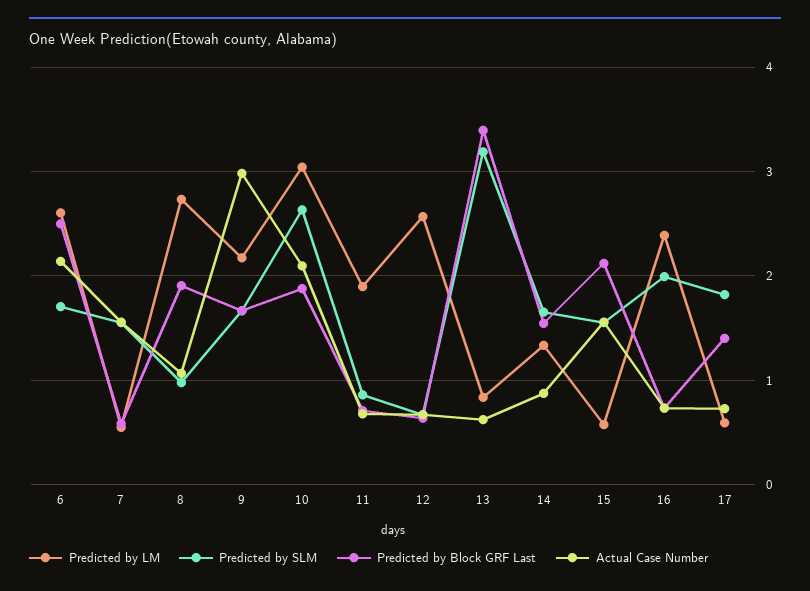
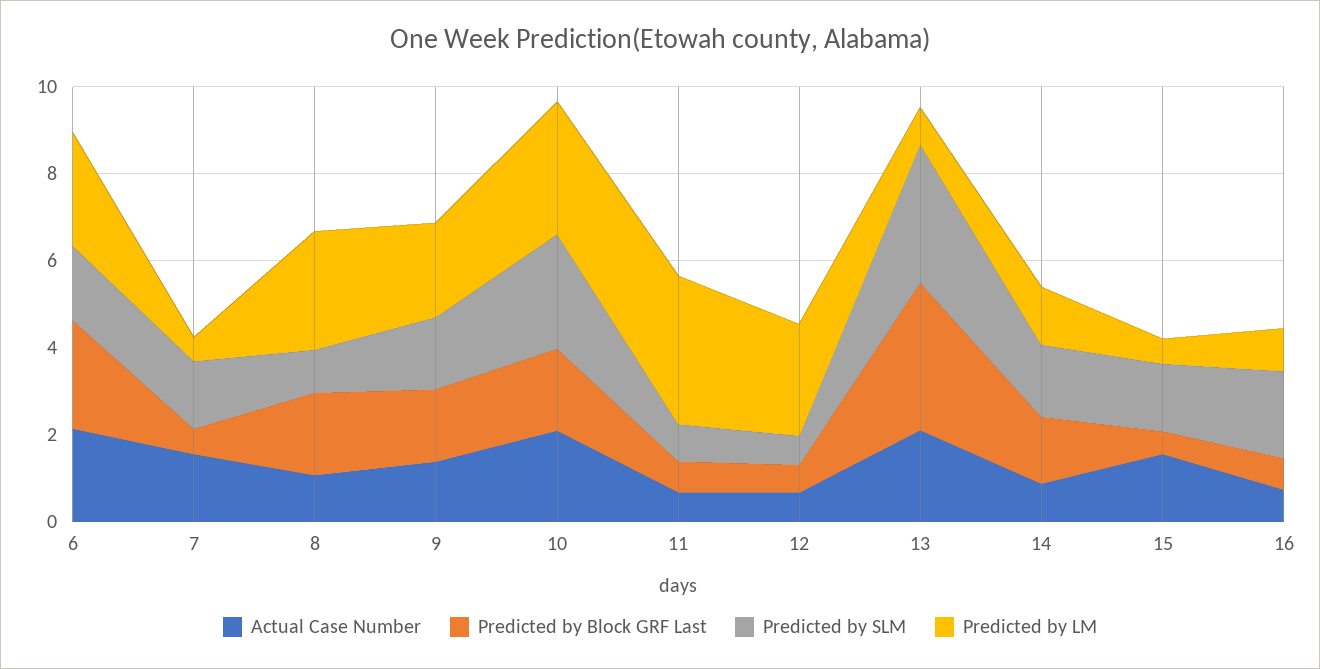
Actual Case Number, 9: 3 -> 1.5
Predicted by LM, 11: 1.9 -> 3.5
Actual Case Number, 13: 0.6 -> 2
Predicted by Block GRF Last, 15: 2.1 -> 0.5
Predicted by LM, 16: 2.4 -> 1
Predicted by LM, 17: 0.6 -> none
Predicted by SLM, 17: 1.8 -> none
Predicted by Block GRF Last, 17: 1.4 -> none
Actual Case Number, 17: 0.7 -> none

